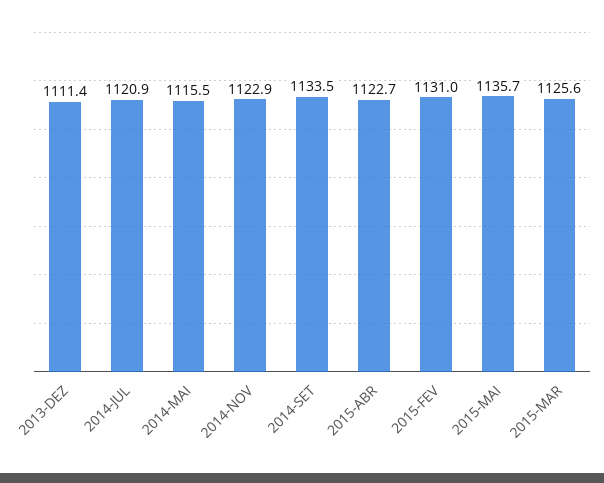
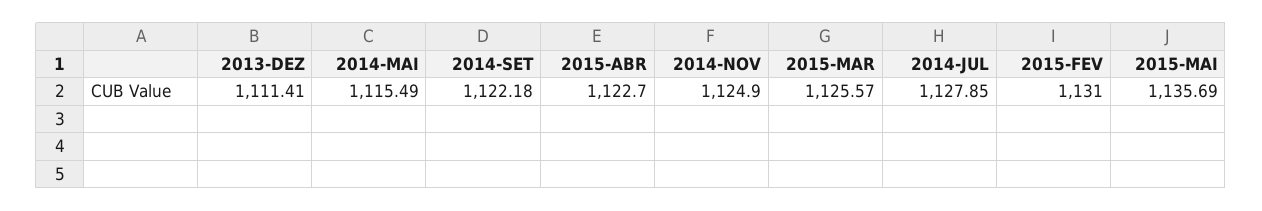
2014-JUL: 1120.9 -> 1127.85
2014-NOV: 1122.9 -> 1124.9
2014-SET: 1133.5 -> 1122.18

